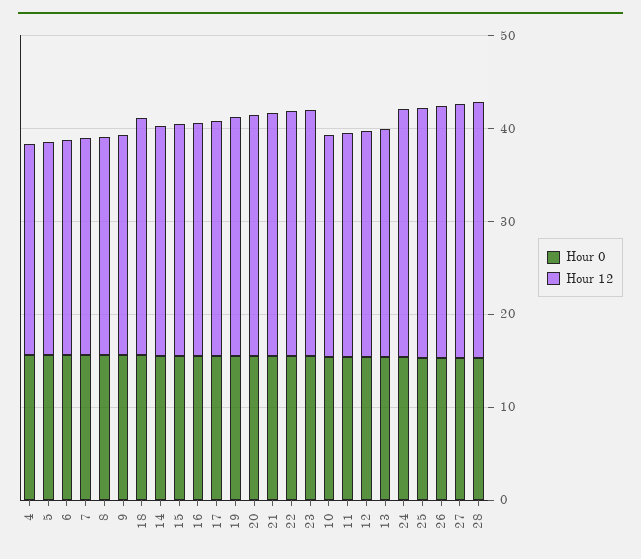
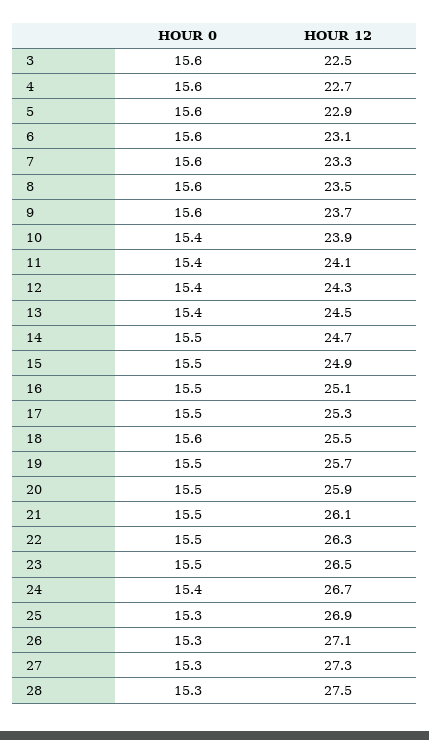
Hour 0, 3: none -> 15.6
Hour 12, 3: none -> 22.5

